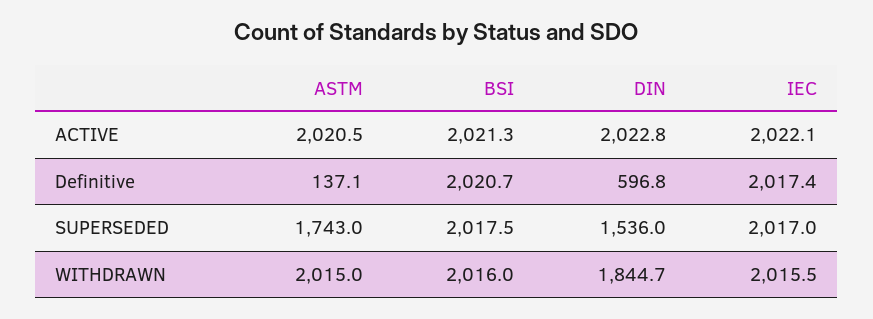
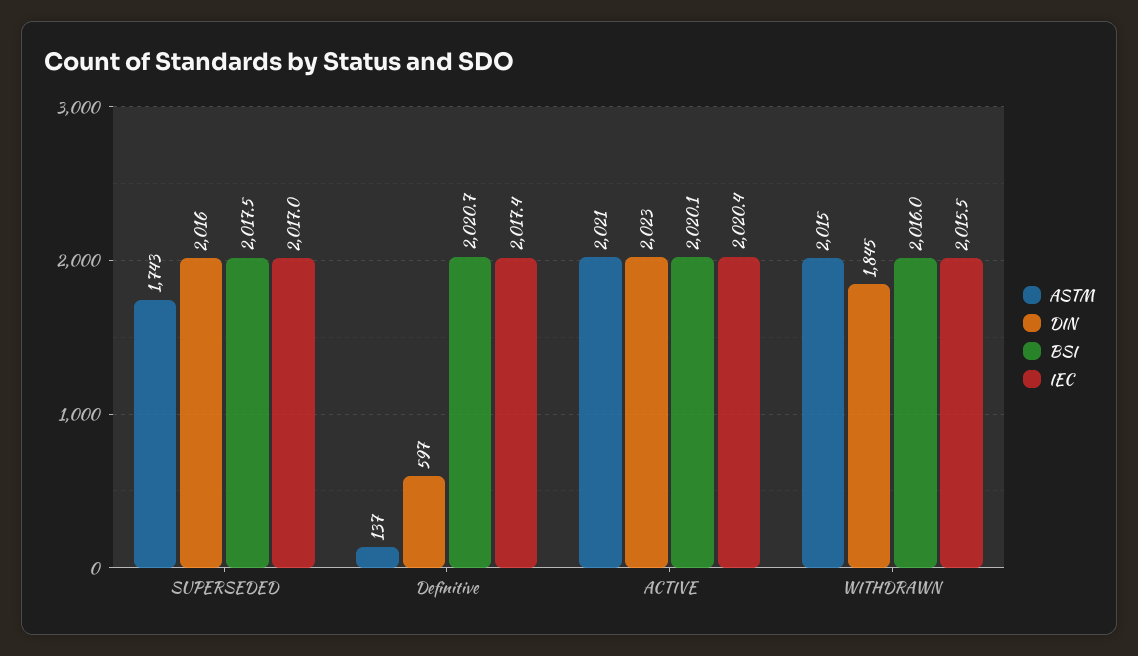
BSI, ACTIVE: 2021.3 -> 2020.1
IEC, ACTIVE: 2022.1 -> 2020.4
DIN, SUPERSEDED: 1536 -> 2016

